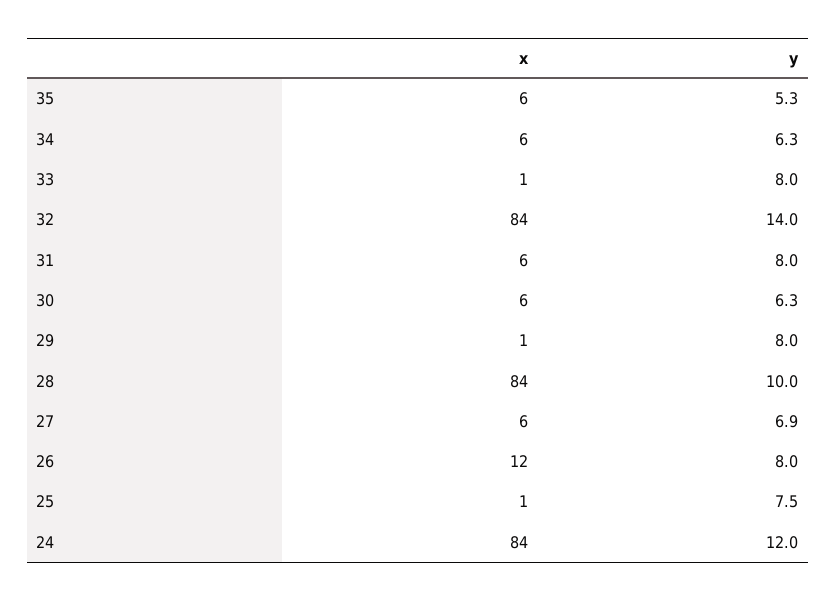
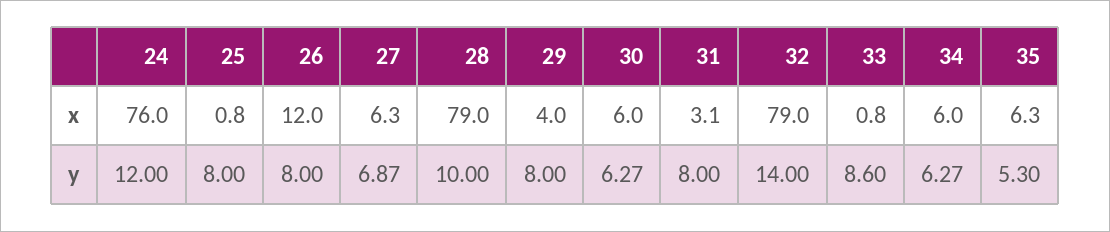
y, 33: 8 -> 8.6
x, 32: 84 -> 79
x, 31: 6 -> 3.1
x, 29: 1 -> 4
x, 28: 84 -> 79
y, 25: 7.5 -> 8
x, 24: 84 -> 76

